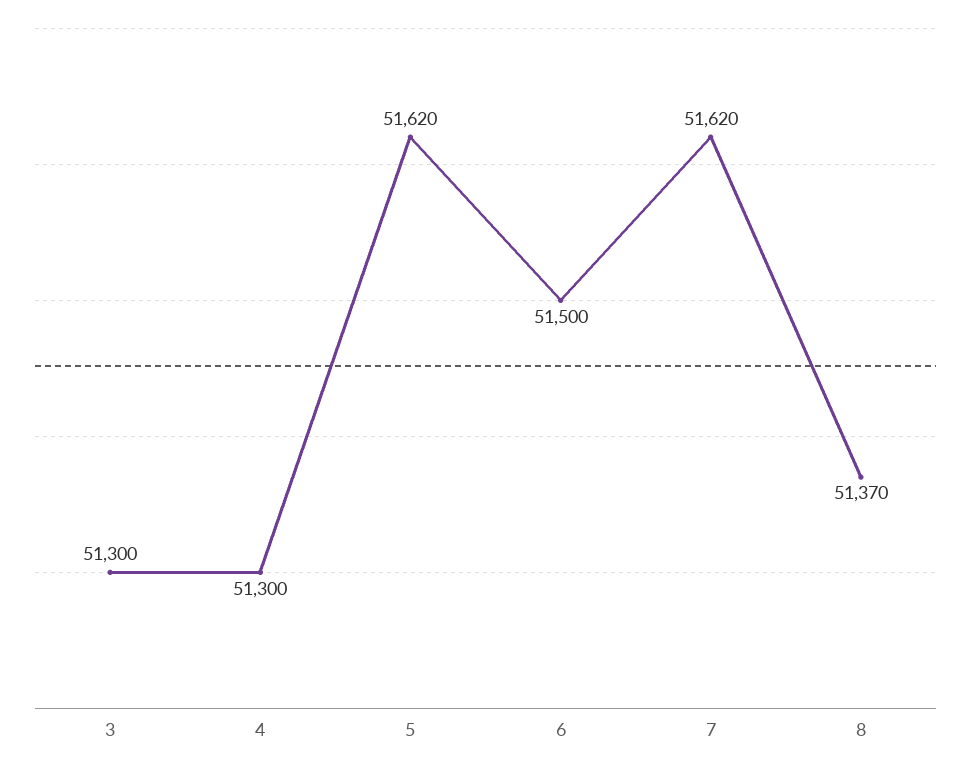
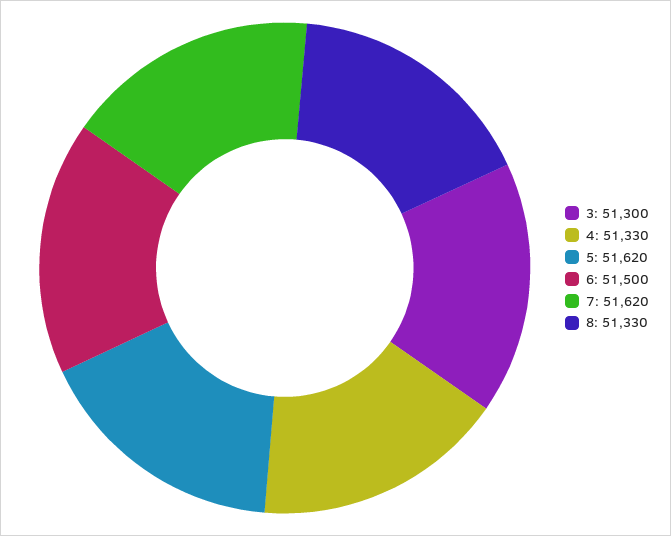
4: 51300 -> 51330
8: 51370 -> 51330

